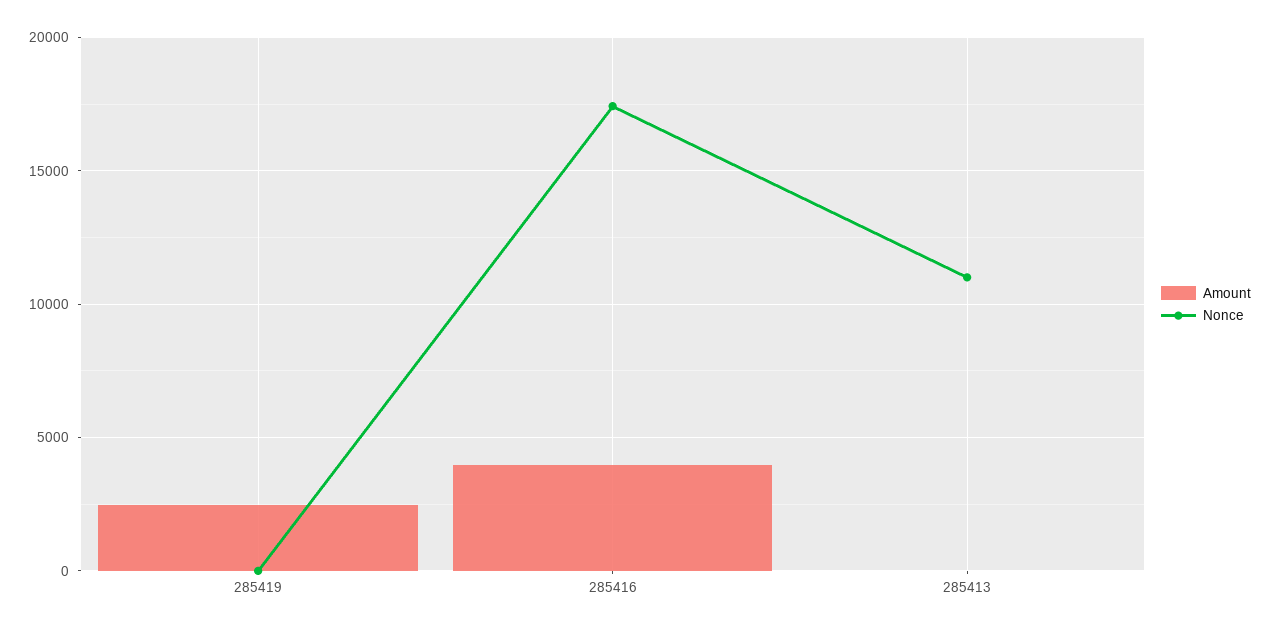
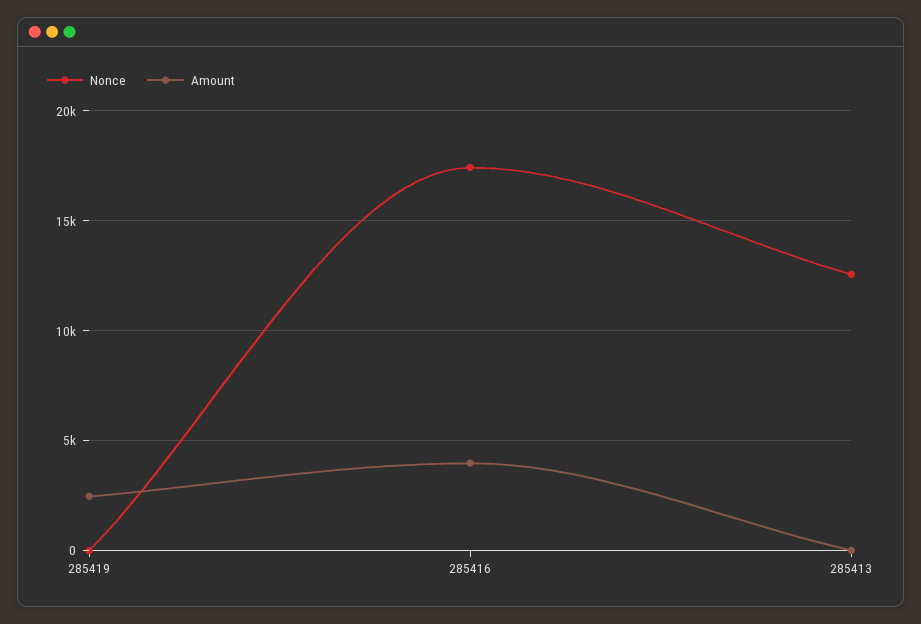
Nonce, 285413: 11000 -> 12500

